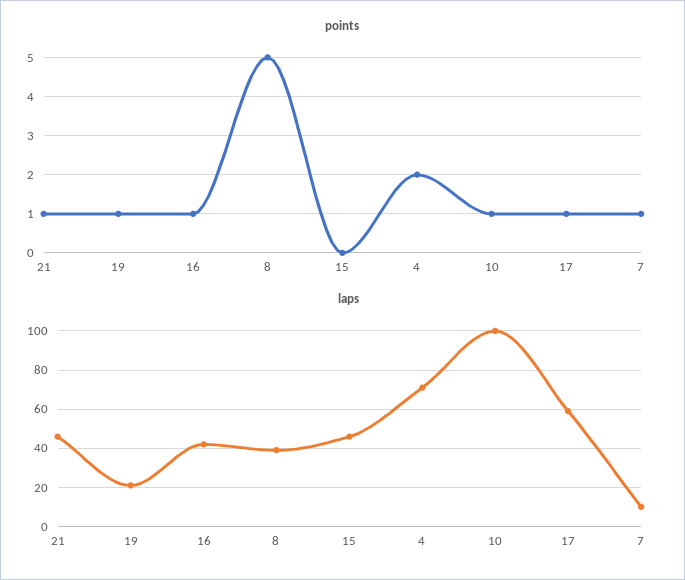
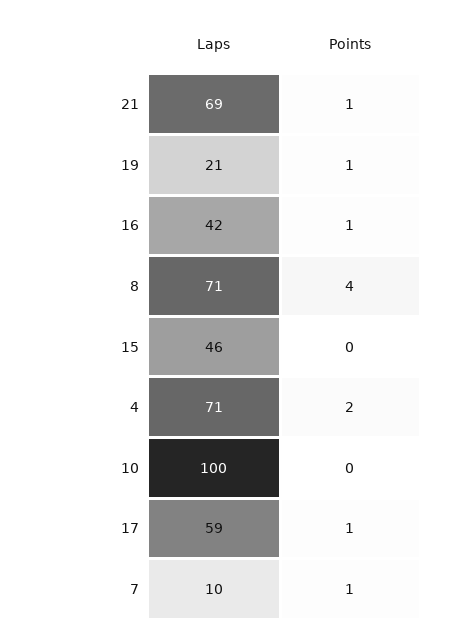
points, 8: 5 -> 4
points, 10: 1 -> 0
laps, 21: 45 -> 69
laps, 8: 40 -> 71

